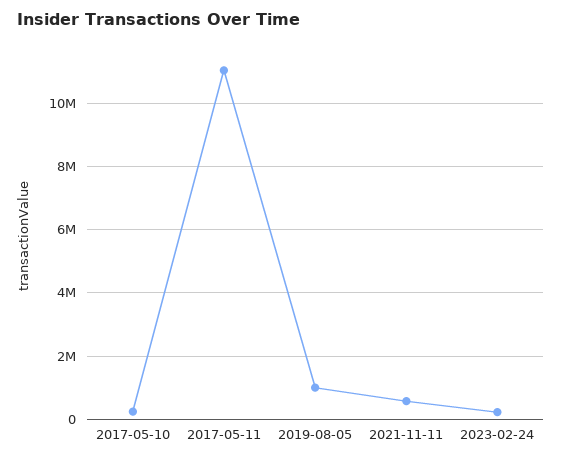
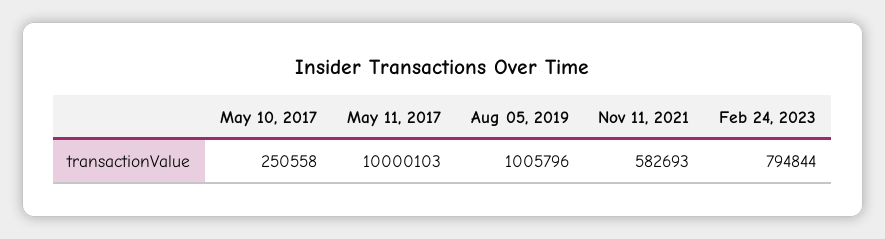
2017-05-11: 11000000 -> 10000103
2023-02-24: 200000 -> 794844

